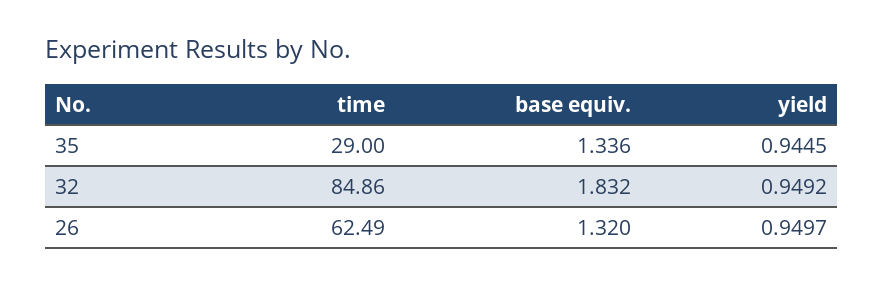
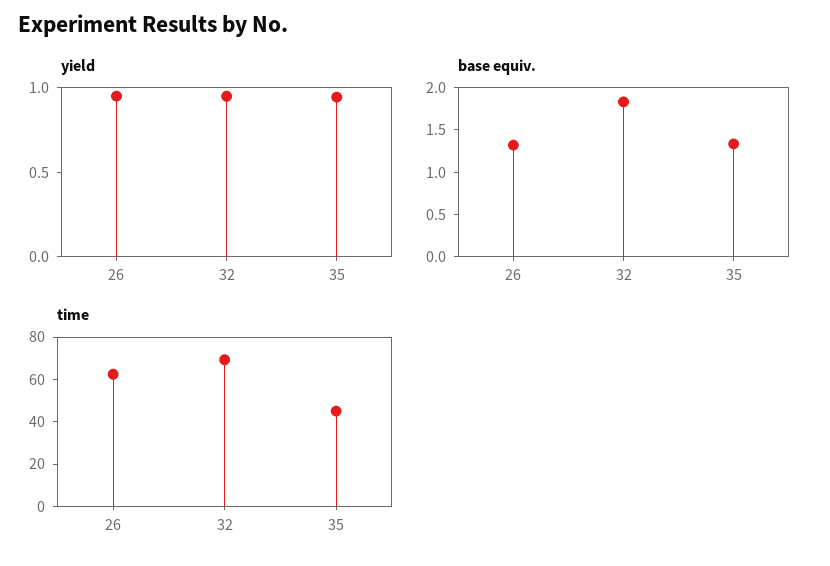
time, 35: 29 -> 45
time, 32: 84.86 -> 70

